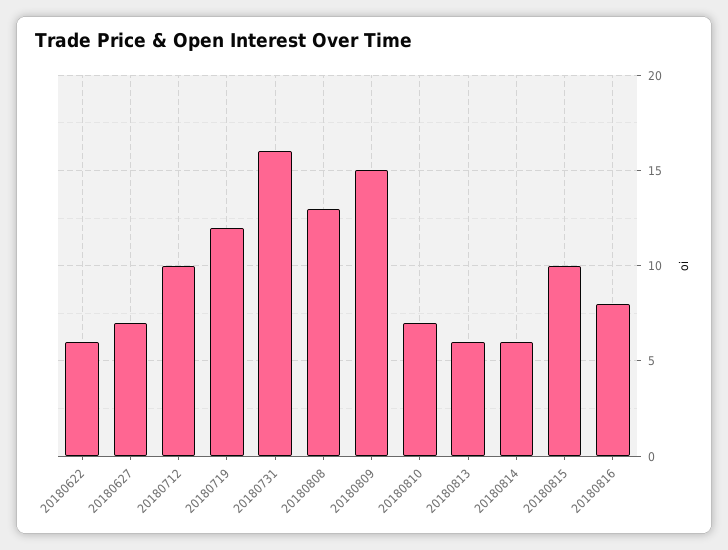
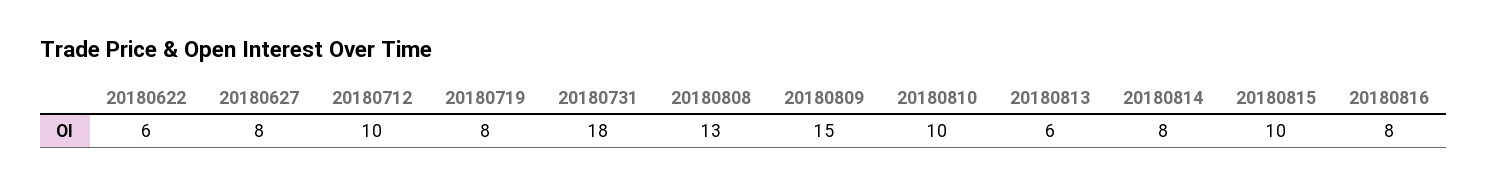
20180627: 7 -> 8
20180719: 12 -> 8
20180731: 16 -> 18
20180810: 7 -> 10
20180814: 6 -> 8

